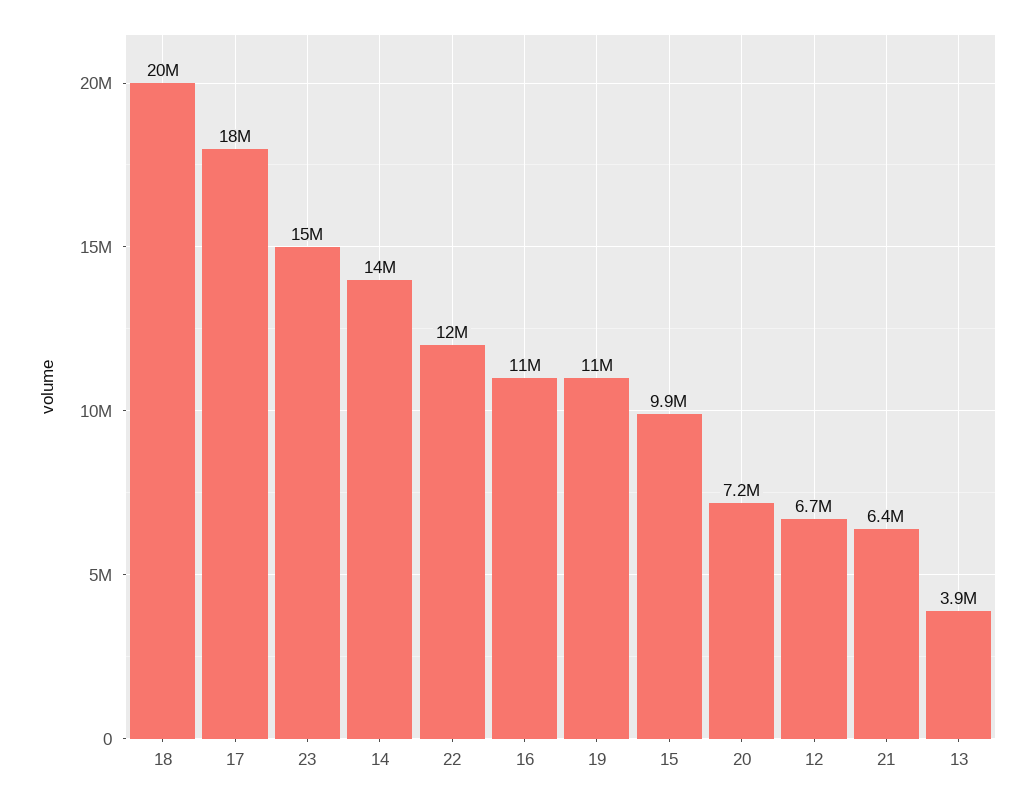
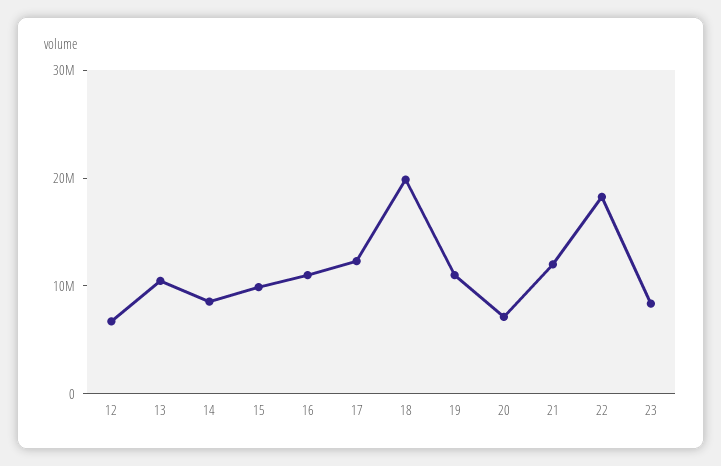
17: 18000000 -> 12000000
23: 15000000 -> 8000000
14: 14000000 -> 8000000
22: 12000000 -> 18000000
21: 6400000 -> 12000000
13: 3900000 -> 10000000

